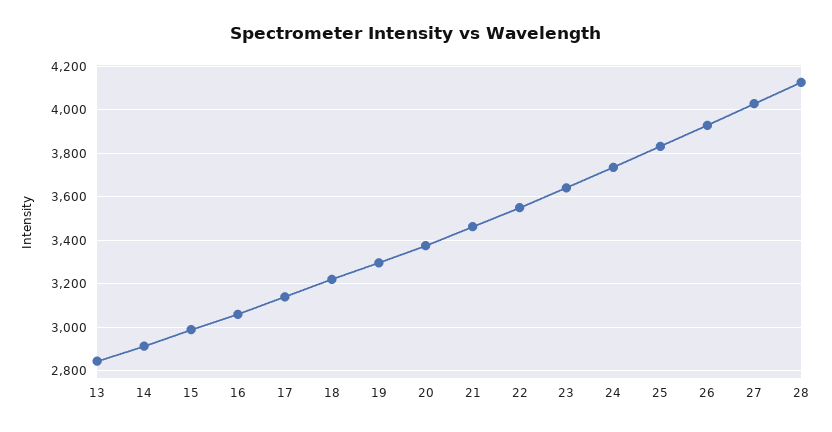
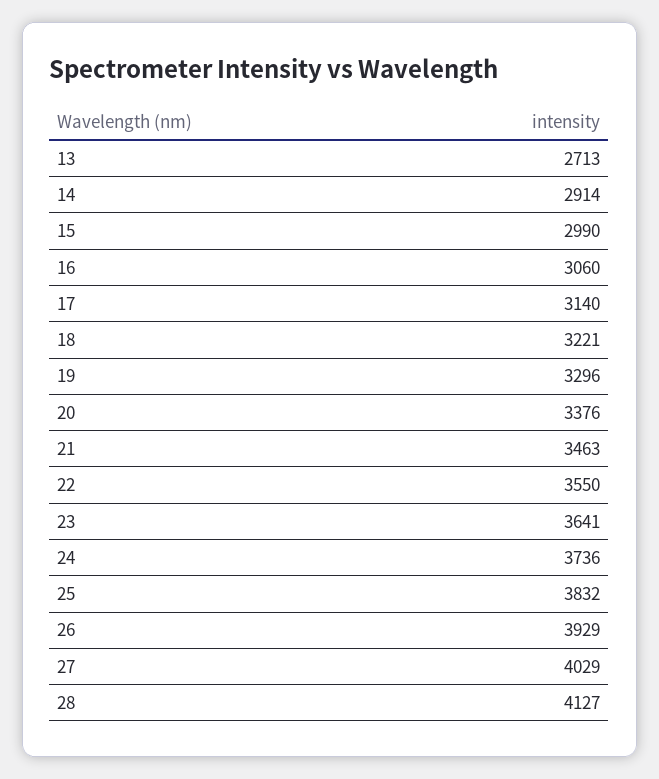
13: 2850 -> 2713

